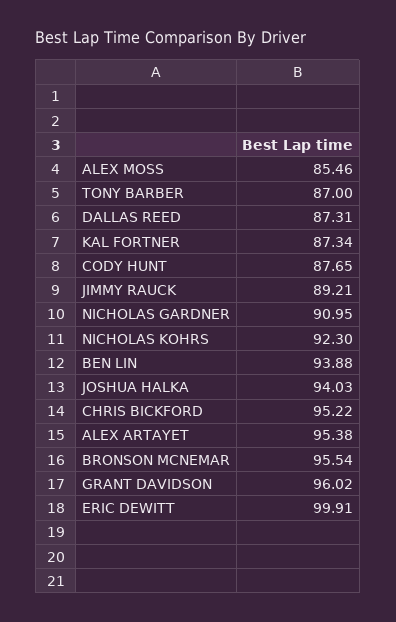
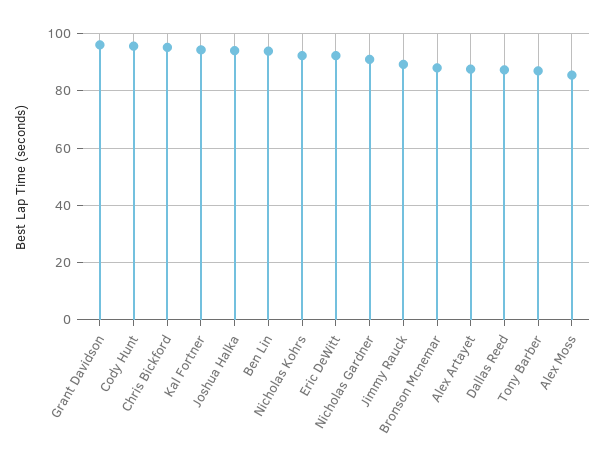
KAL FORTNER: 87.34 -> 95
CODY HUNT: 87.65 -> 95
ALEX ARTAYET: 95.38 -> 87.5
BRONSON MCNEMAR: 95.54 -> 87.5
ERIC DEWITT: 99.91 -> 92.5

